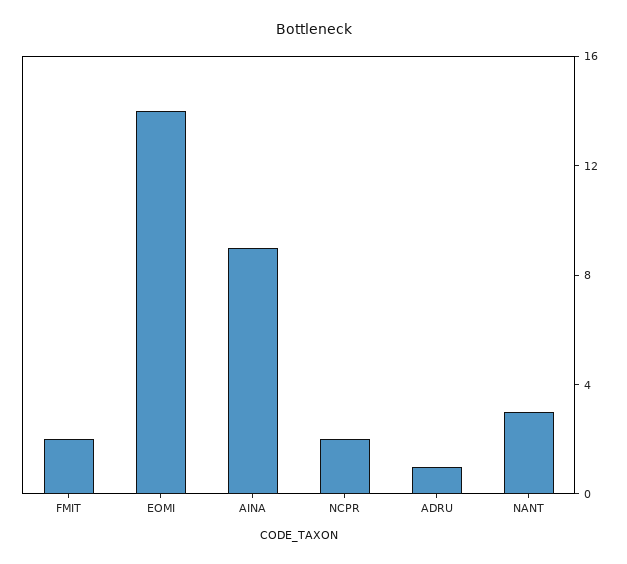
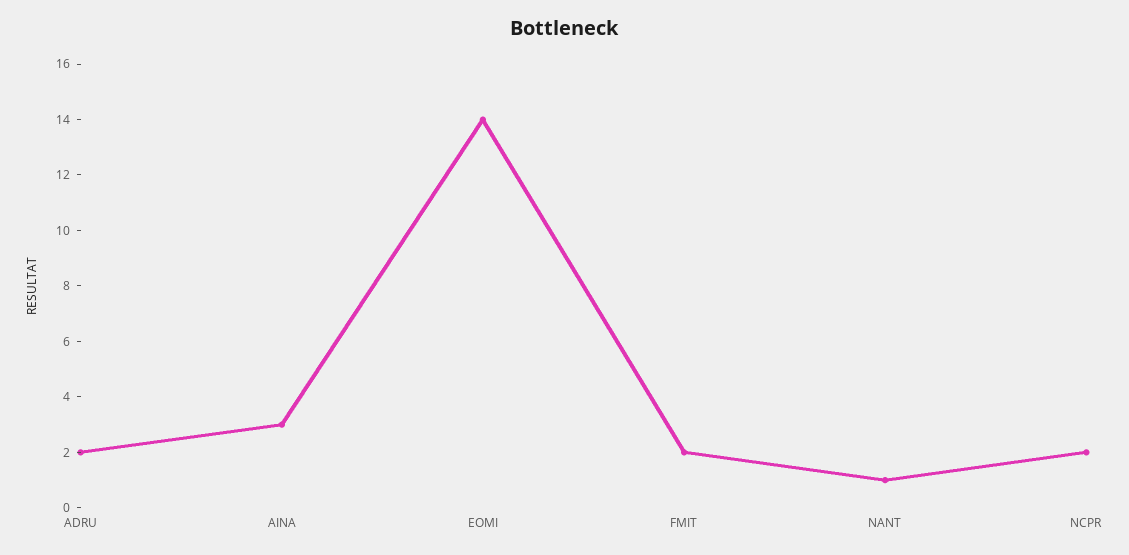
AINA: 9 -> 3
ADRU: 1 -> 2
NANT: 3 -> 1

